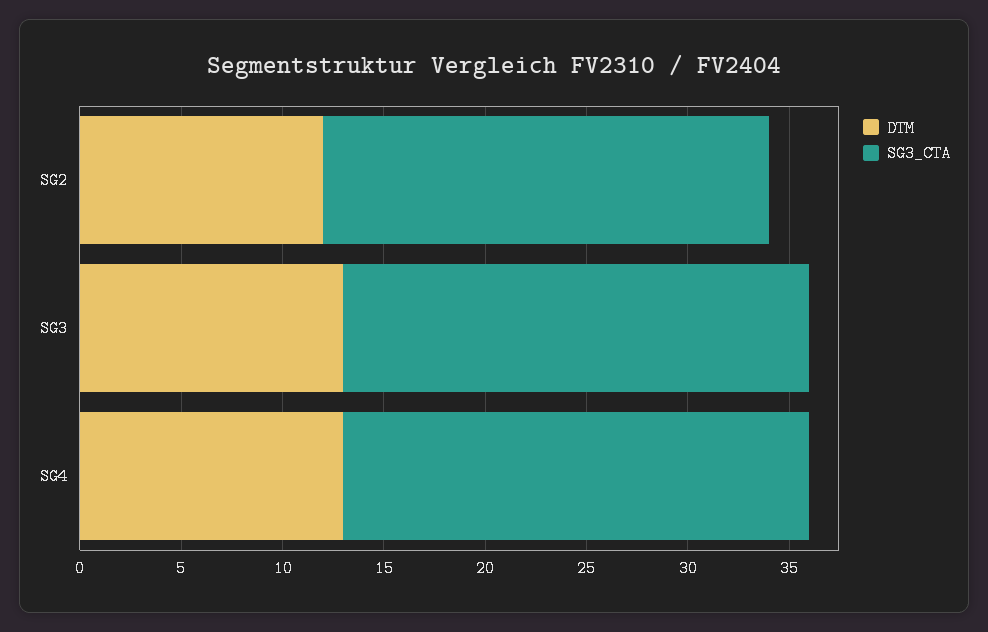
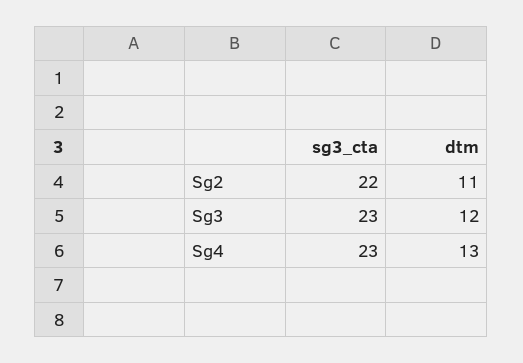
DTM, SG2: 12 -> 11
DTM, SG3: 13 -> 12

